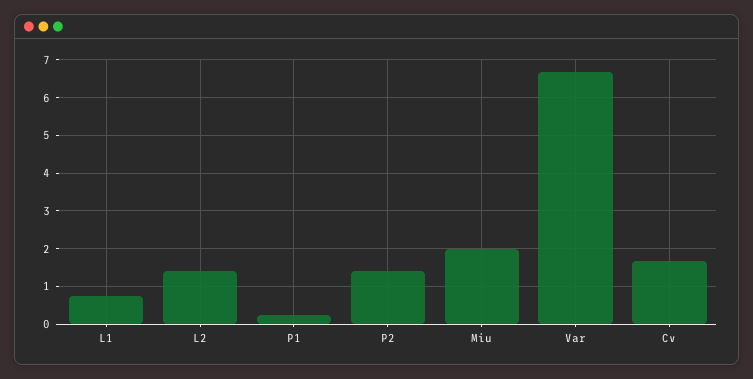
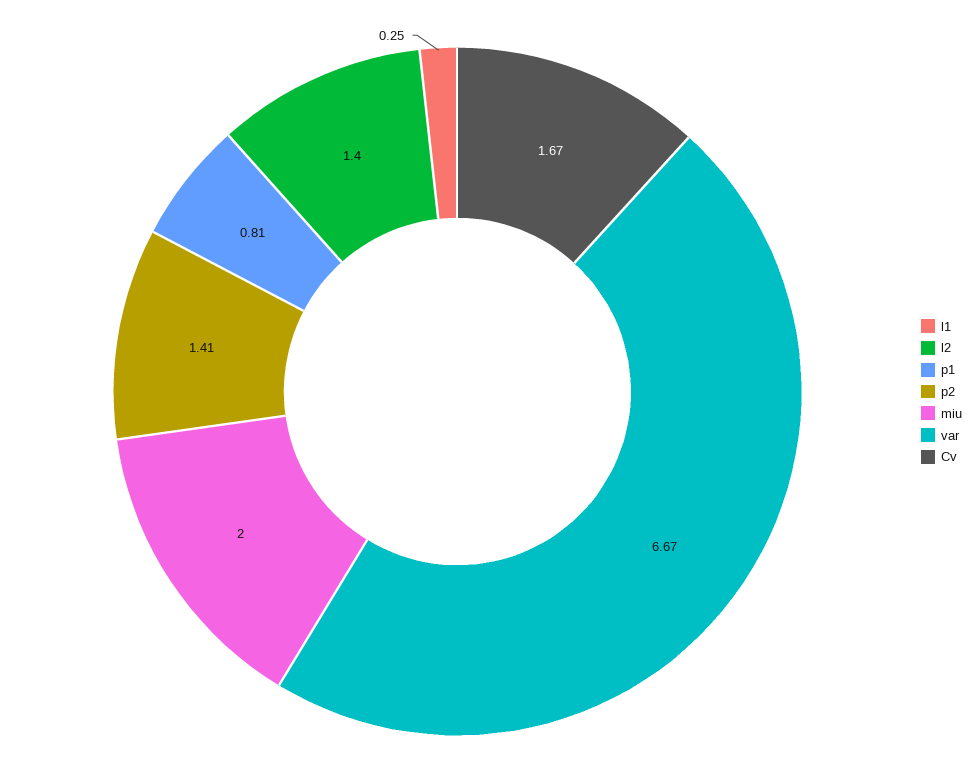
L1: 0.8 -> 0.25
P1: 0.2 -> 0.81

